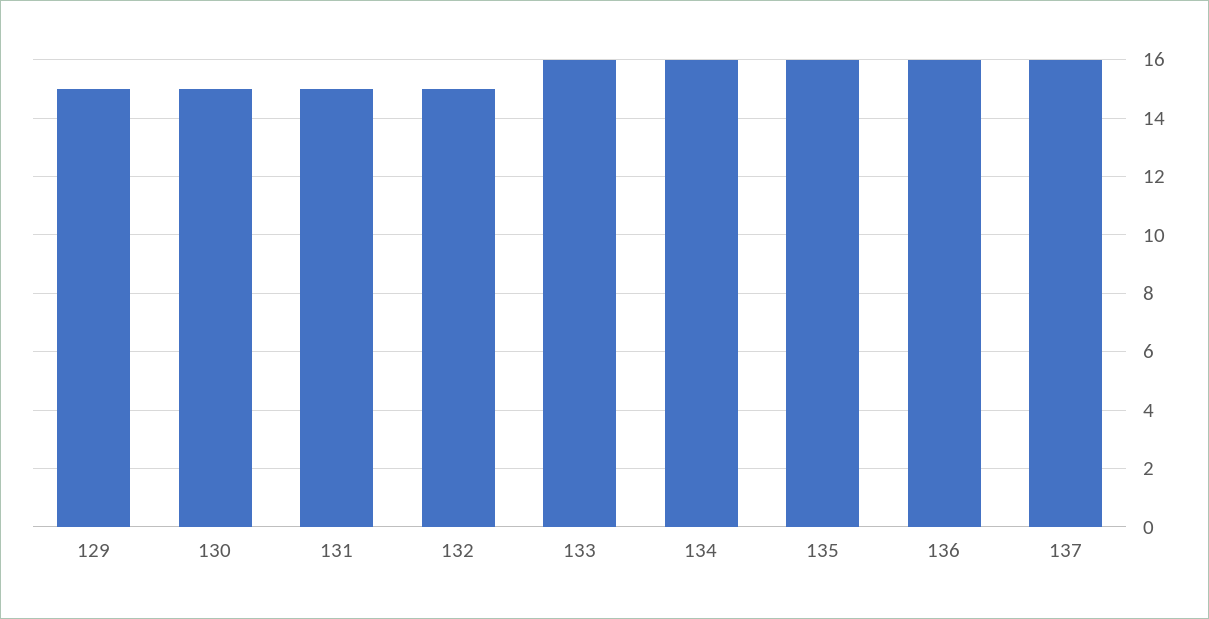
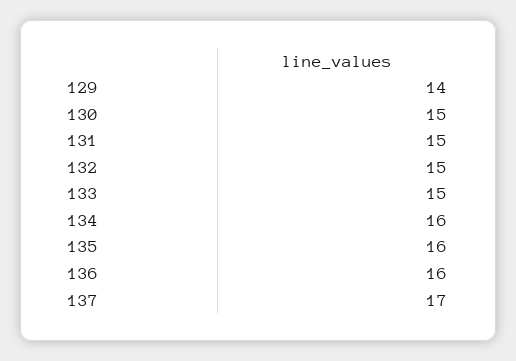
129: 15 -> 14
133: 16 -> 15
137: 16 -> 17

